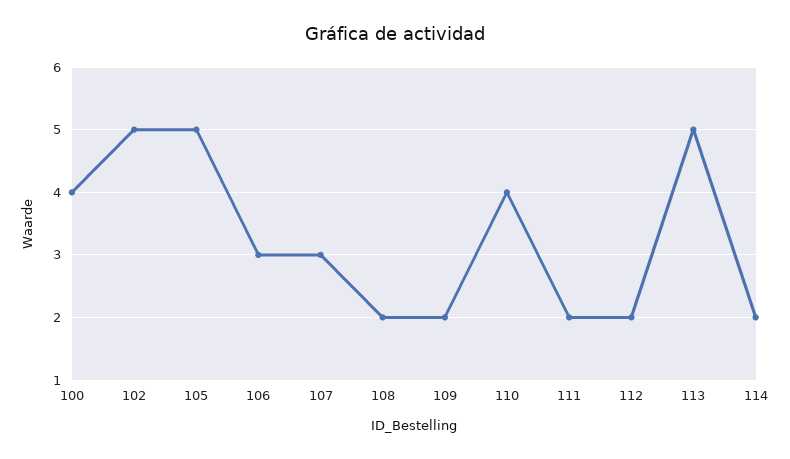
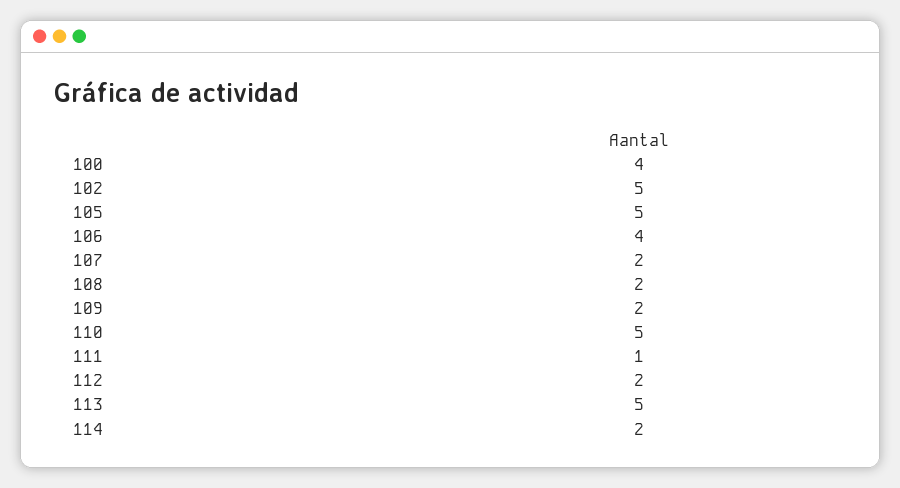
106: 3 -> 4
107: 3 -> 2
110: 4 -> 5
111: 2 -> 1

